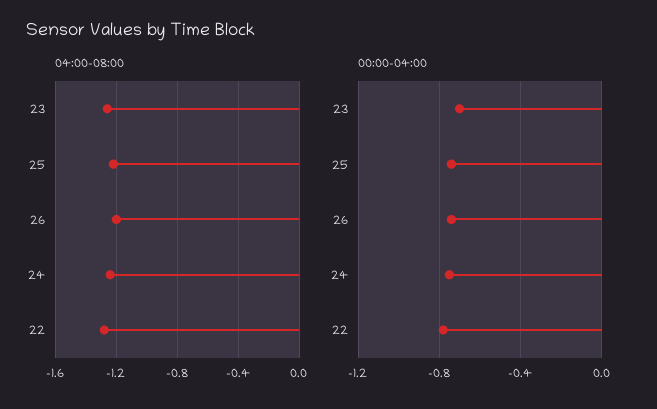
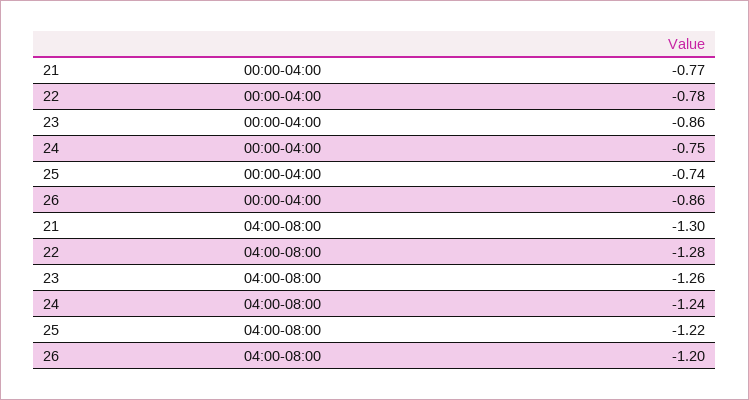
00:00-04:00, 23: -0.7 -> -0.86
00:00-04:00, 26: -0.75 -> -0.86
00:00-04:00, 21: none -> -0.77
04:00-08:00, 21: none -> -1.3

